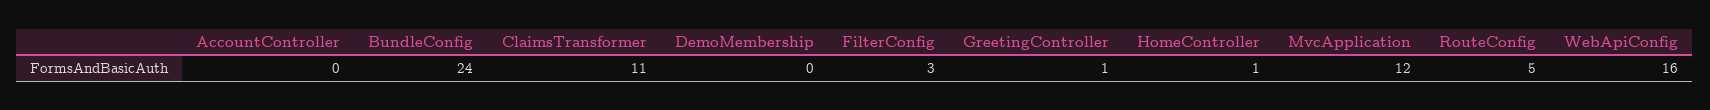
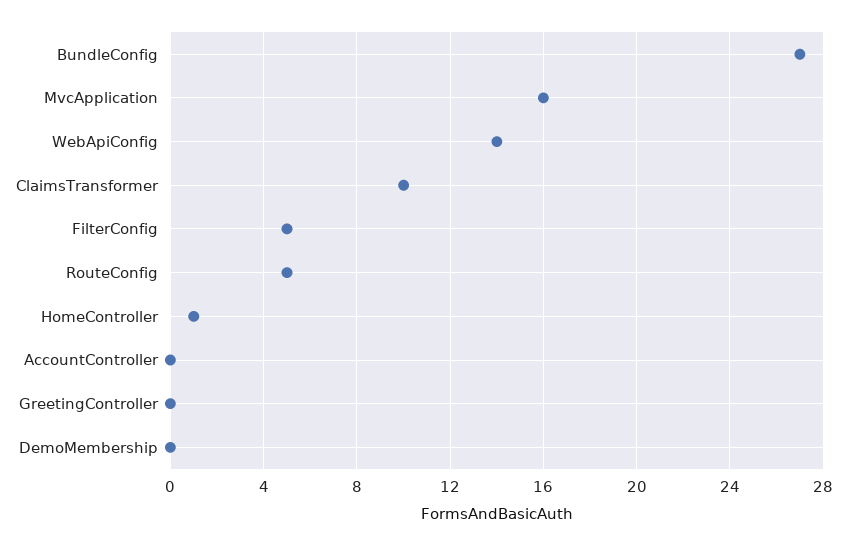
BundleConfig: 24 -> 27
ClaimsTransformer: 11 -> 10
FilterConfig: 3 -> 5
GreetingController: 1 -> 0
MvcApplication: 12 -> 16
WebApiConfig: 16 -> 14

